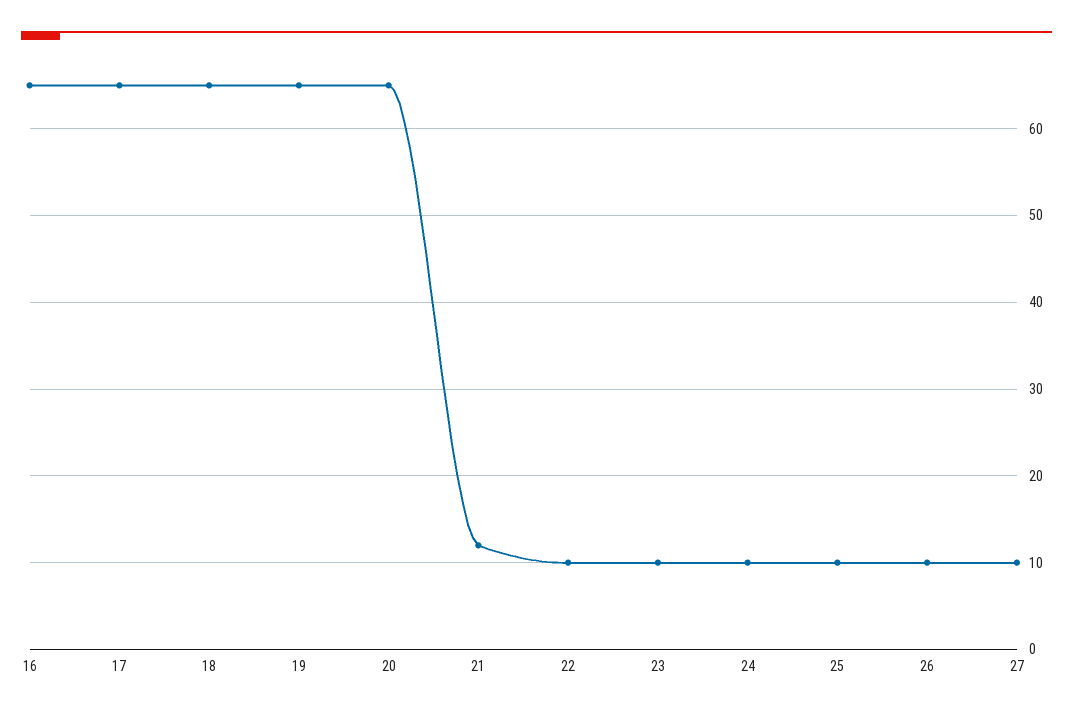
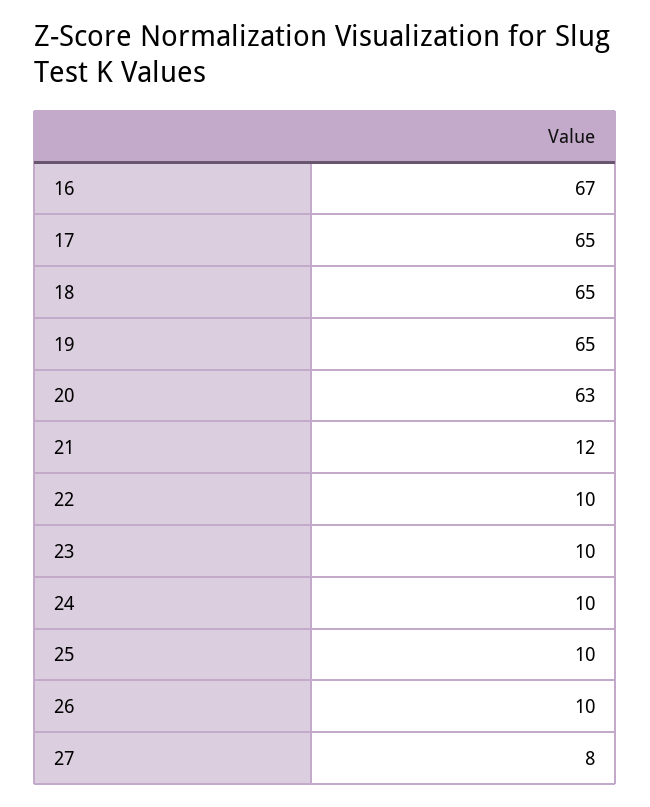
16: 65 -> 67
20: 65 -> 63
27: 10 -> 8

